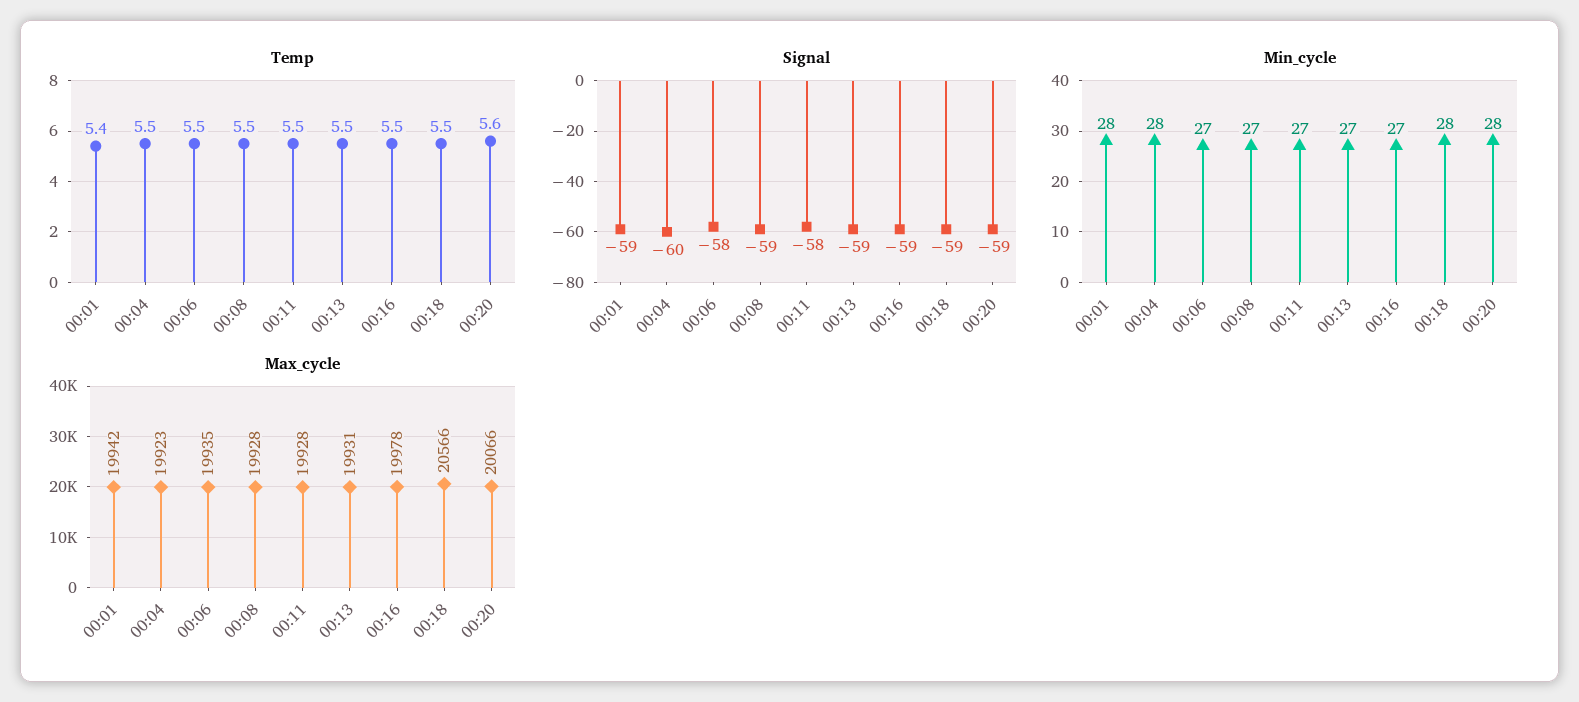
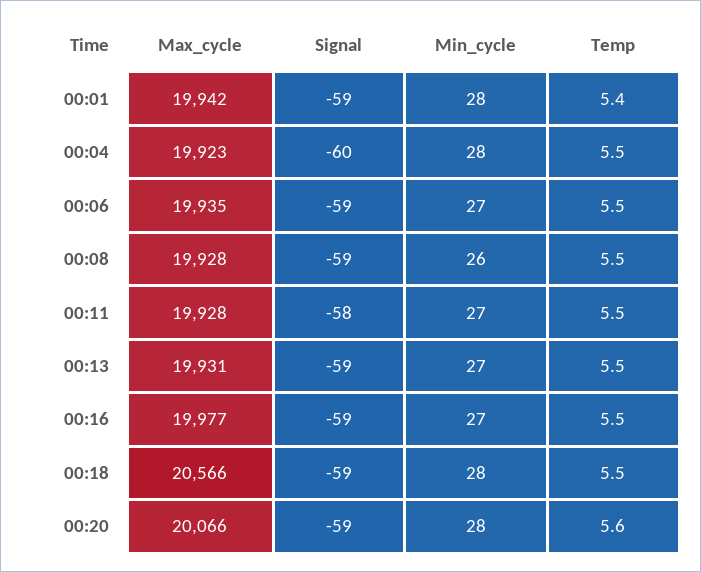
Signal, 00:06: -58 -> -59
Min_cycle, 00:08: 27 -> 26
Max_cycle, 00:16: 19978 -> 19977

